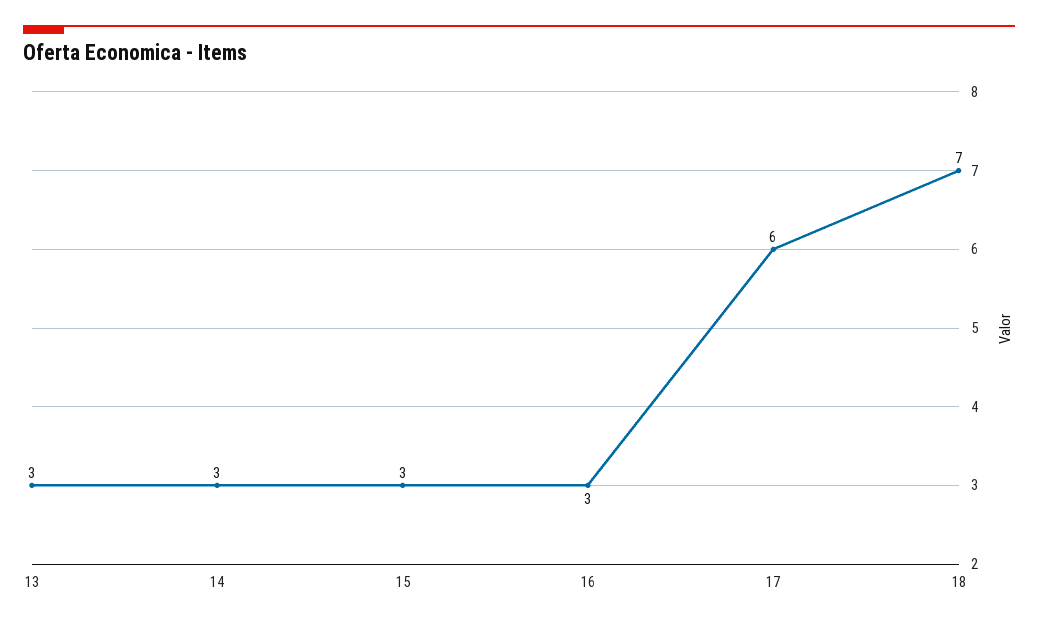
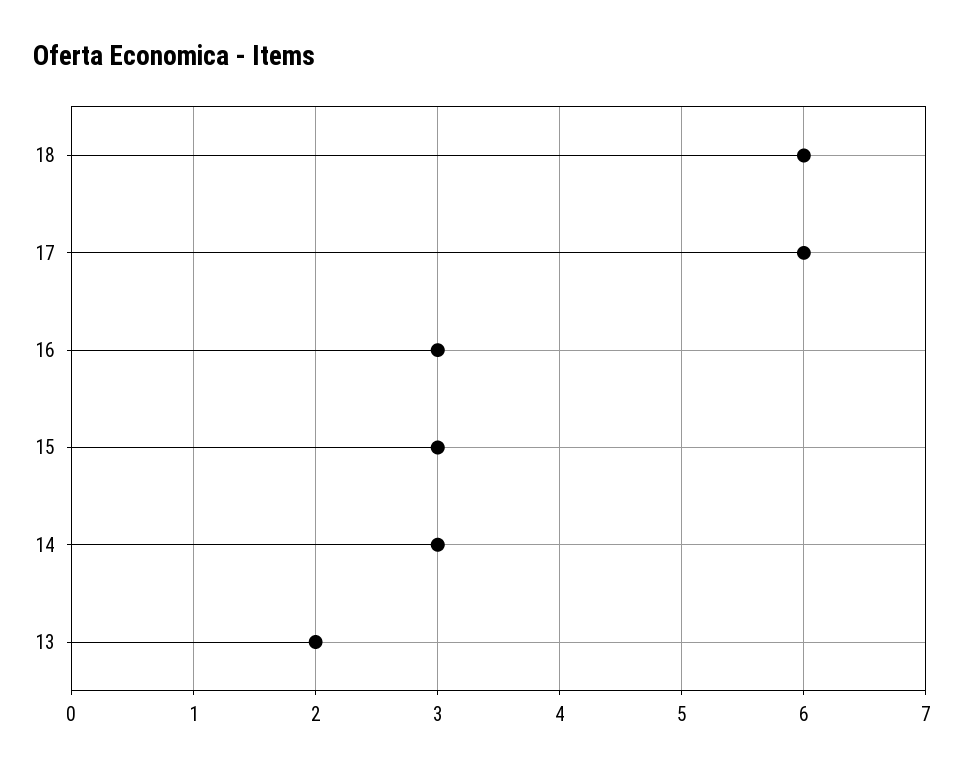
13: 3 -> 2
18: 7 -> 6

